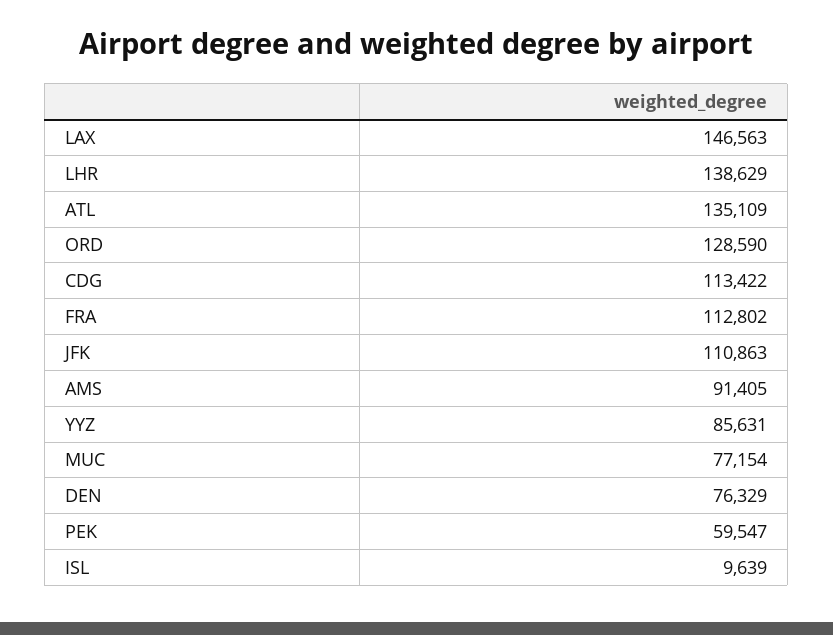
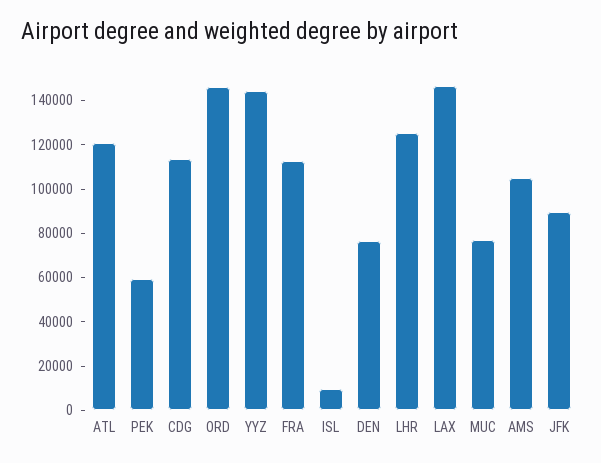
LHR: 138629 -> 125000
ATL: 135109 -> 120000
ORD: 128590 -> 145000
JFK: 110863 -> 90000
AMS: 91405 -> 105000
YYZ: 85631 -> 145000

